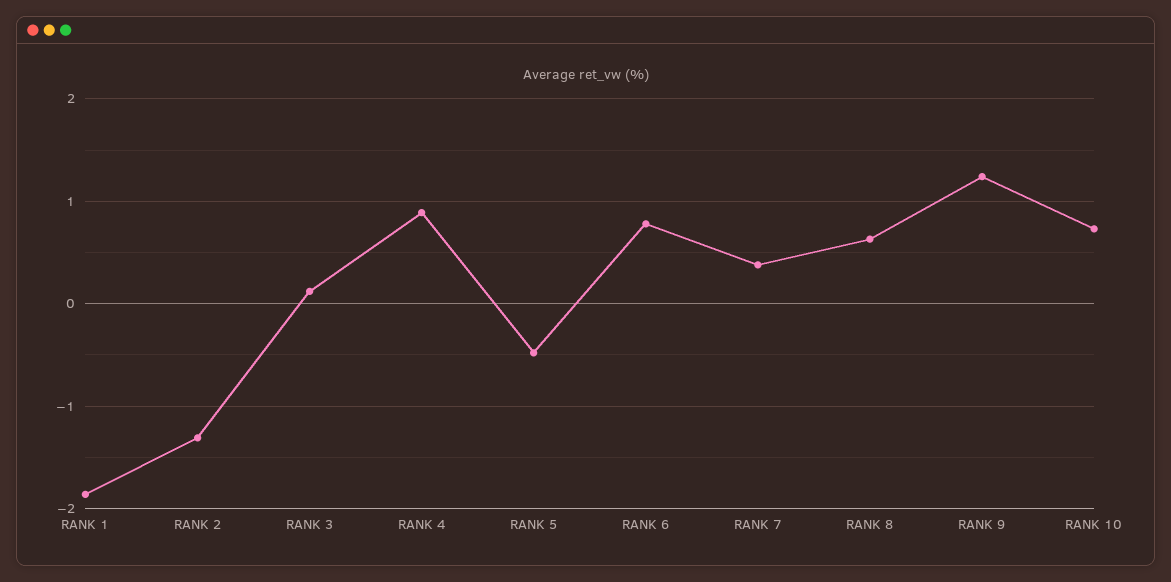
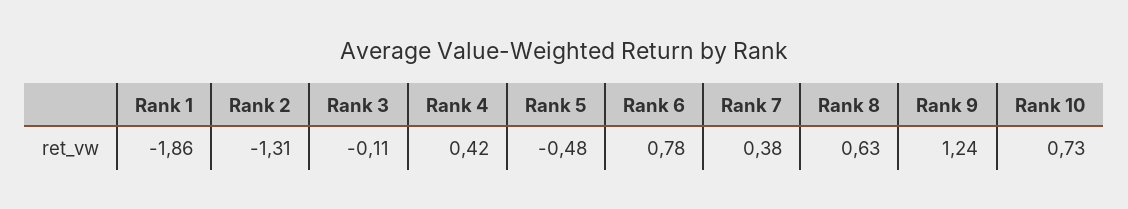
RANK 3: 0.1 -> -0.11
RANK 4: 0.9 -> 0.42

